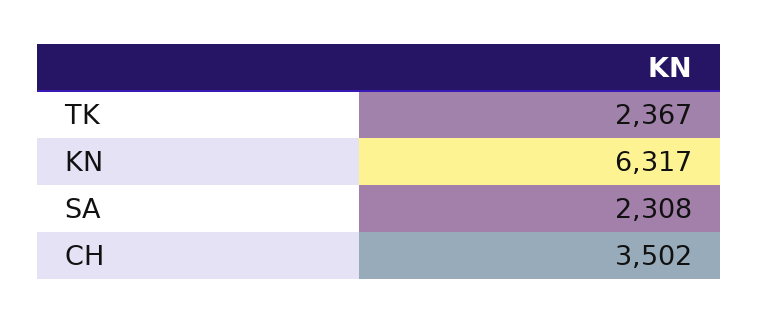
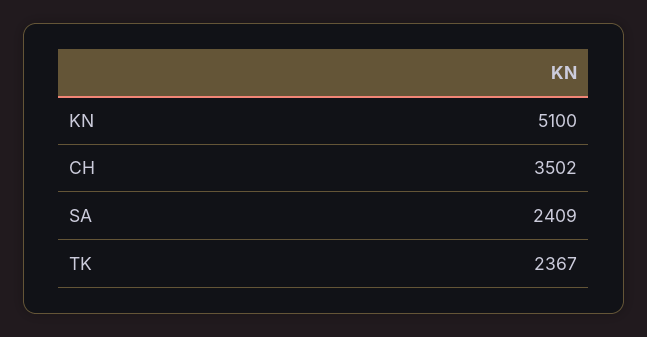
KN: 6317 -> 5100
SA: 2308 -> 2409

